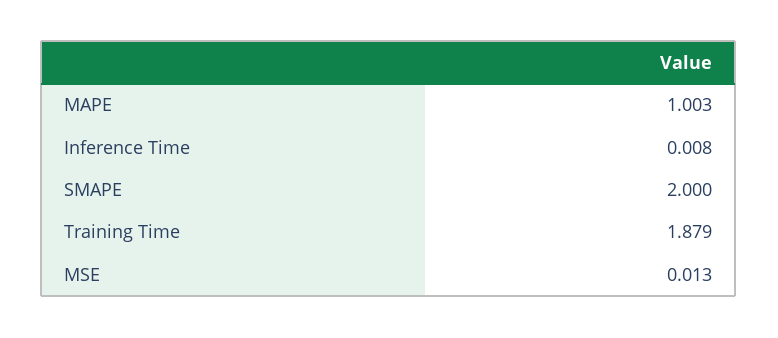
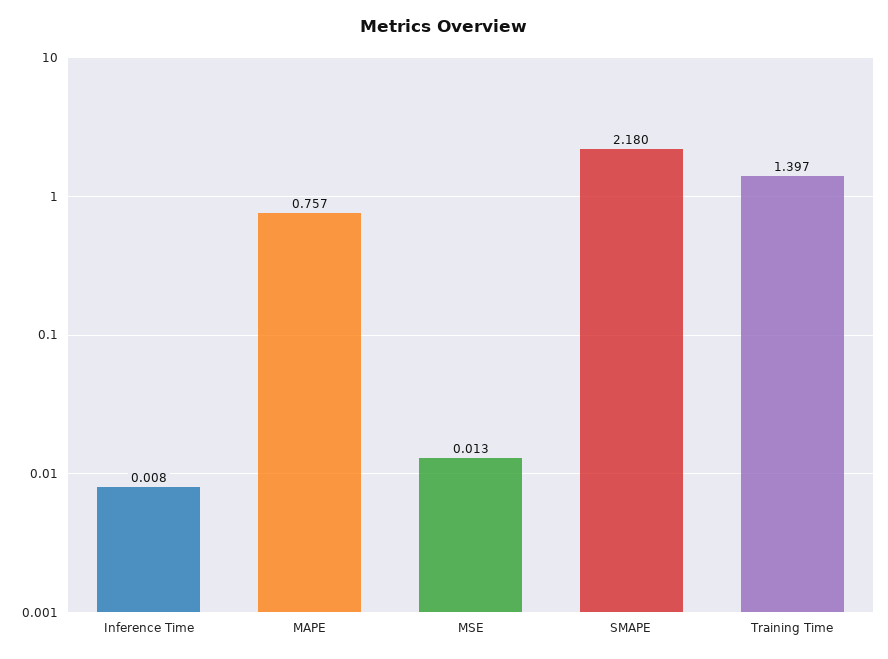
MAPE: 1.003 -> 0.757
SMAPE: 2 -> 2.18
Training Time: 1.879 -> 1.397

